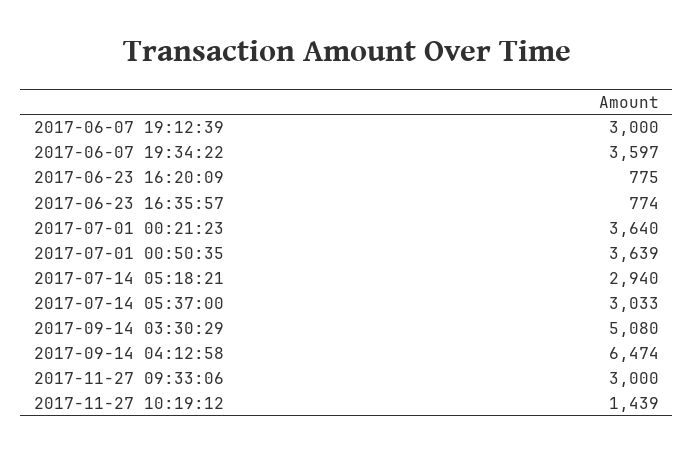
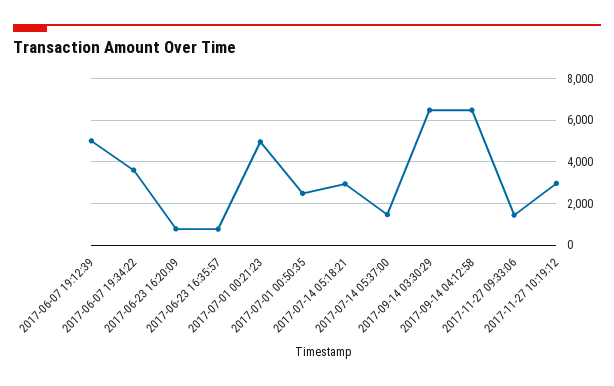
2017-06-07 19:12:39: 3000 -> 5000
2017-07-01 00:21:23: 3640 -> 5000
2017-07-01 00:50:35: 3639 -> 2500
2017-07-14 05:37:00: 3033 -> 1500
2017-09-14 03:30:29: 5080 -> 6500
2017-11-27 09:33:06: 3000 -> 1500
2017-11-27 10:19:12: 1439 -> 3000

